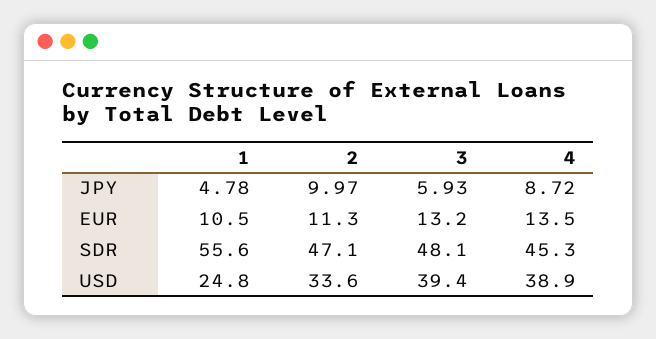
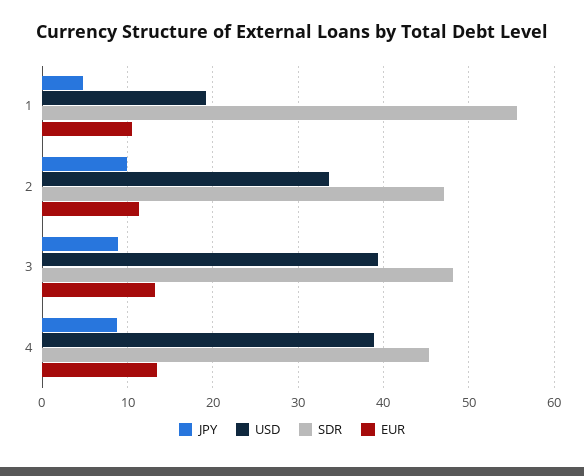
JPY, 3: 5.93 -> 9
USD, 1: 24.8 -> 19

